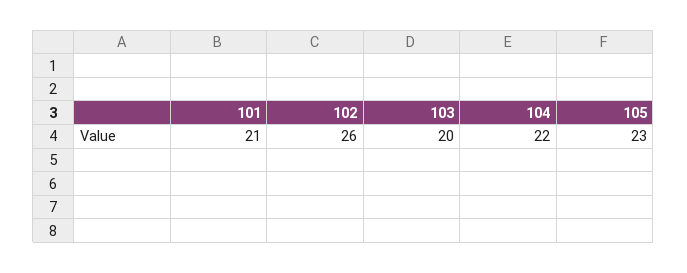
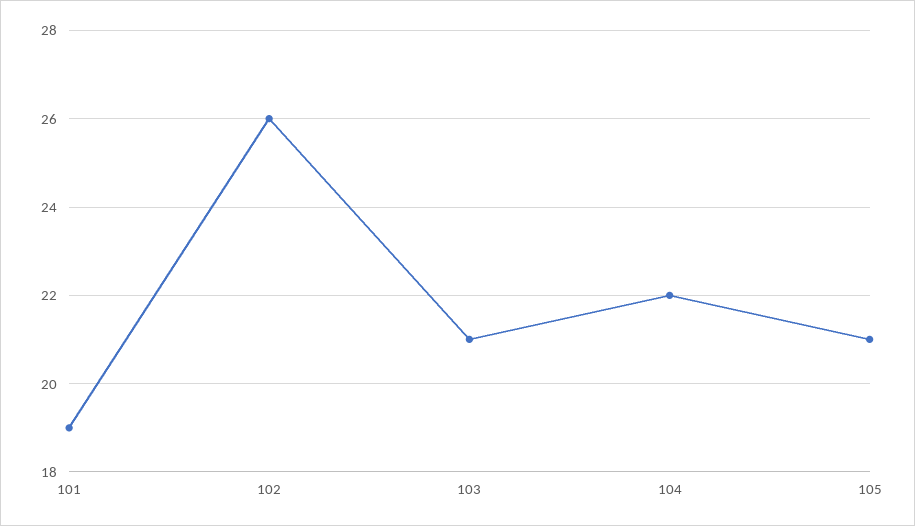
101: 21 -> 19
103: 20 -> 21
105: 23 -> 21

